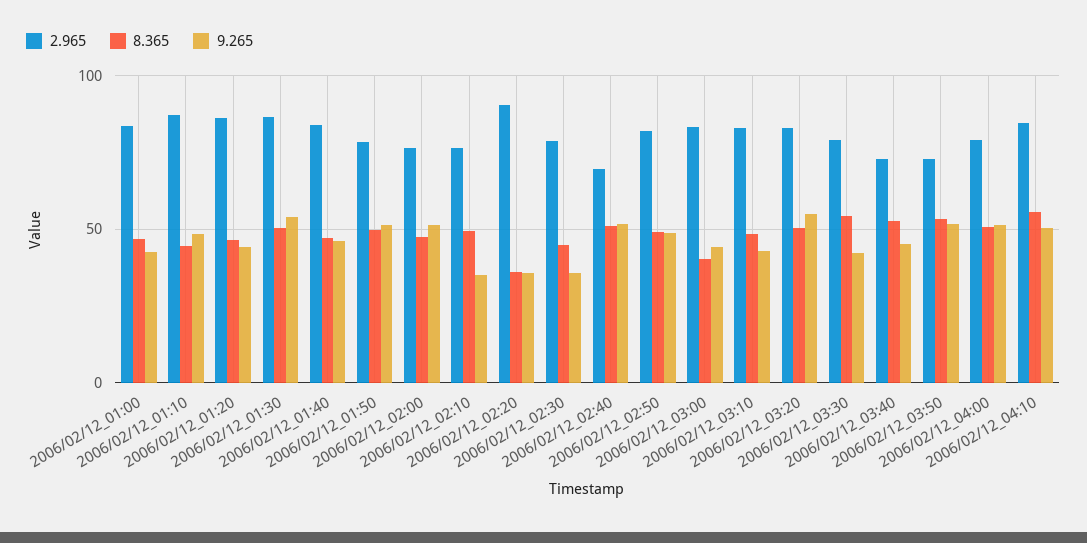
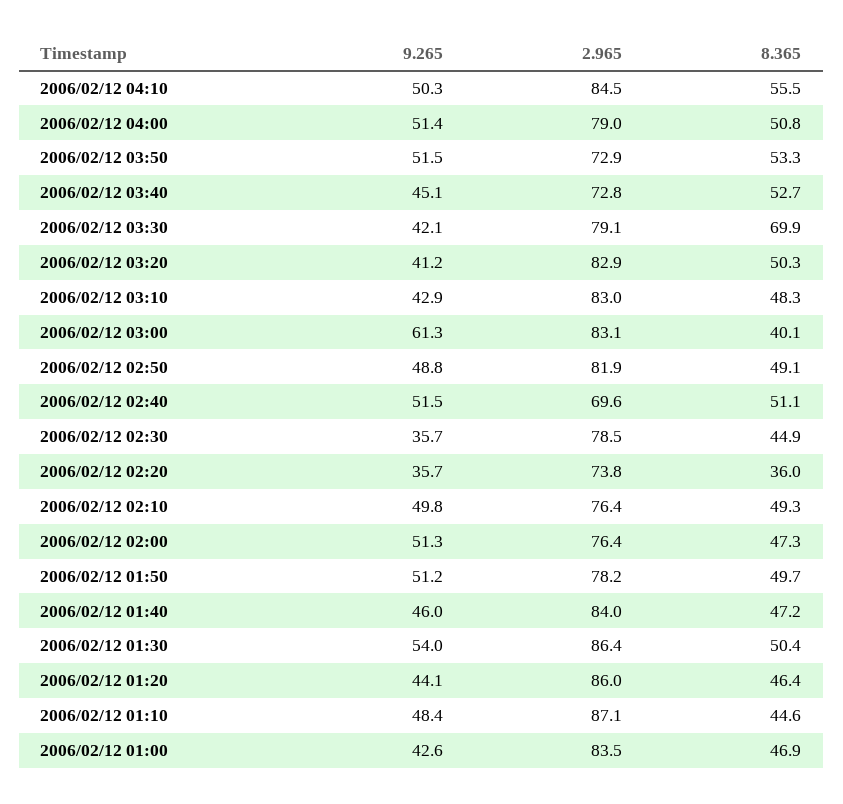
9.265, 2006/02/12_02:10: 35 -> 49.8
2.965, 2006/02/12_02:20: 90 -> 73.8
9.265, 2006/02/12_03:00: 45 -> 61.3
9.265, 2006/02/12_03:20: 55 -> 41.2
8.365, 2006/02/12_03:30: 55 -> 69.9

